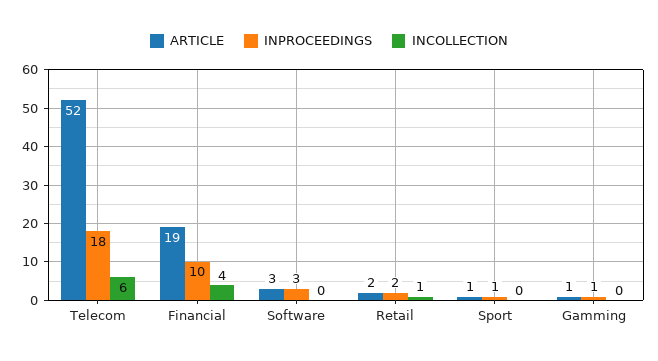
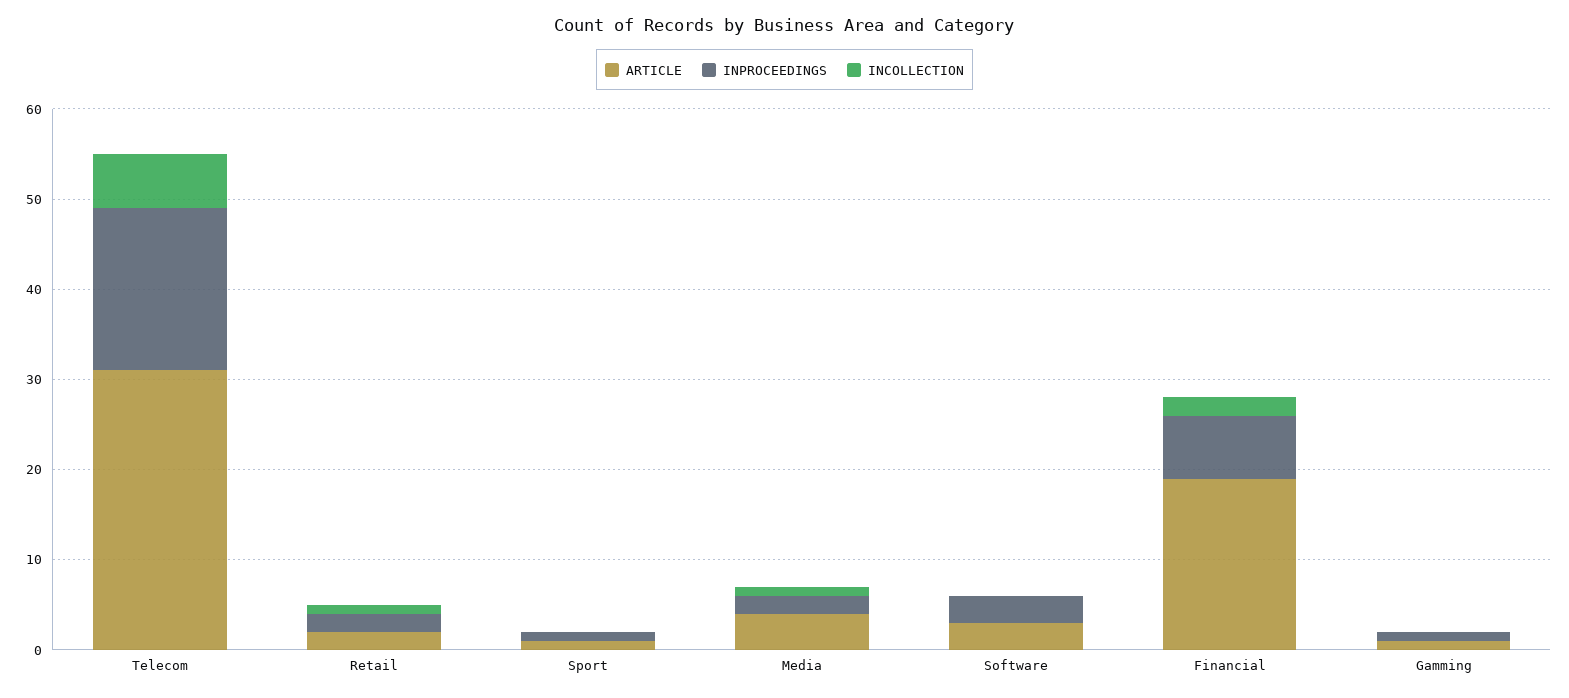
ARTICLE, Telecom: 52 -> 31
INPROCEEDINGS, Financial: 10 -> 7
INCOLLECTION, Financial: 4 -> 2
ARTICLE, Media: none -> 4
INPROCEEDINGS, Media: none -> 2
INCOLLECTION, Media: none -> 1

